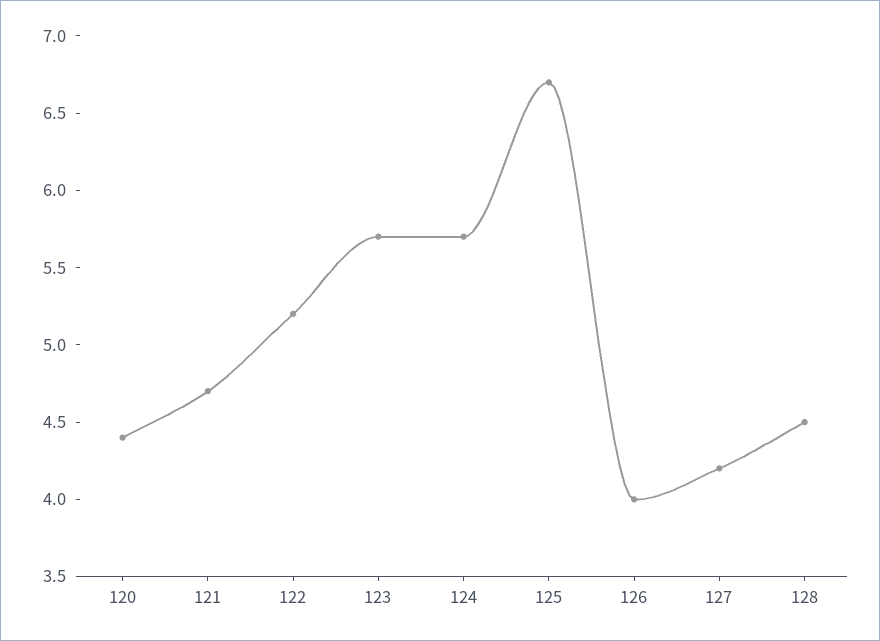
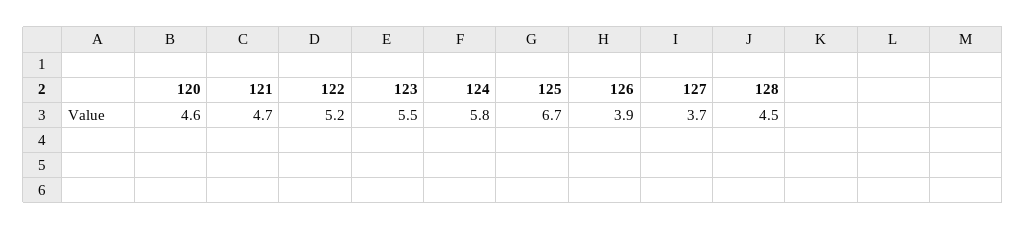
120: 4.4 -> 4.6
123: 5.7 -> 5.5
124: 5.7 -> 5.8
126: 4 -> 3.9
127: 4.2 -> 3.7

